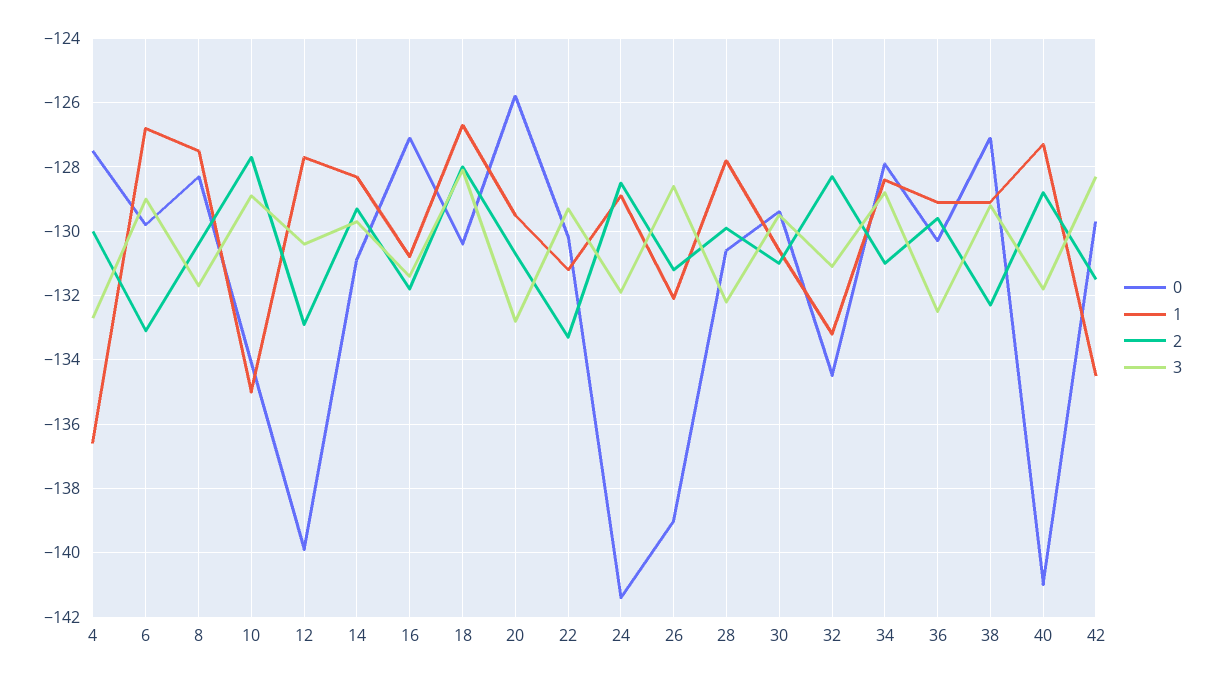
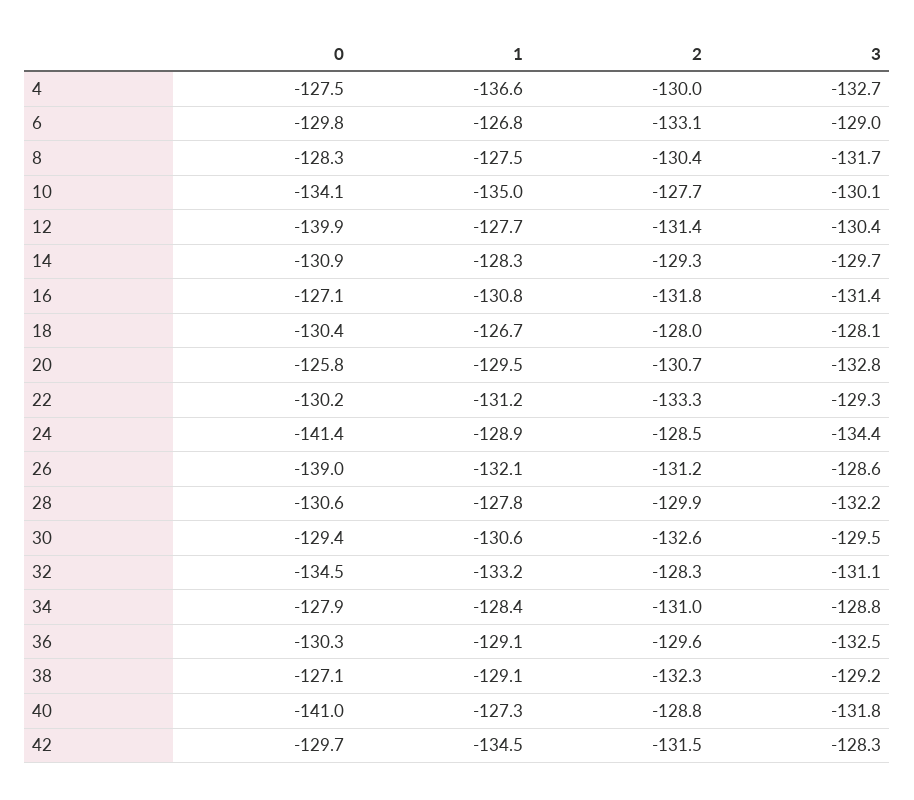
3, 10: -129 -> -130.1
2, 12: -133 -> -131.4
3, 24: -132 -> -134.4
2, 30: -131 -> -132.6

